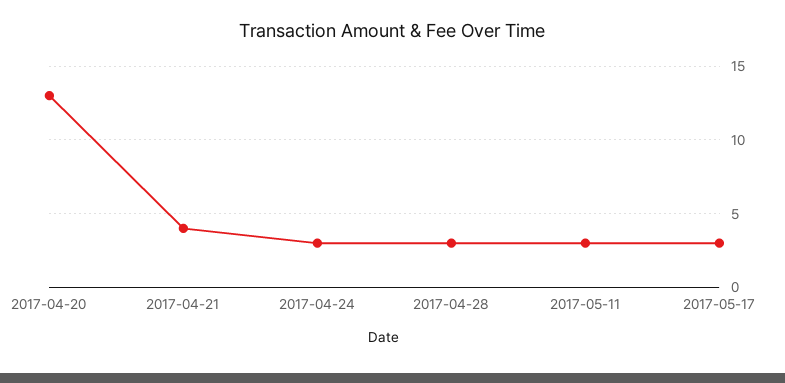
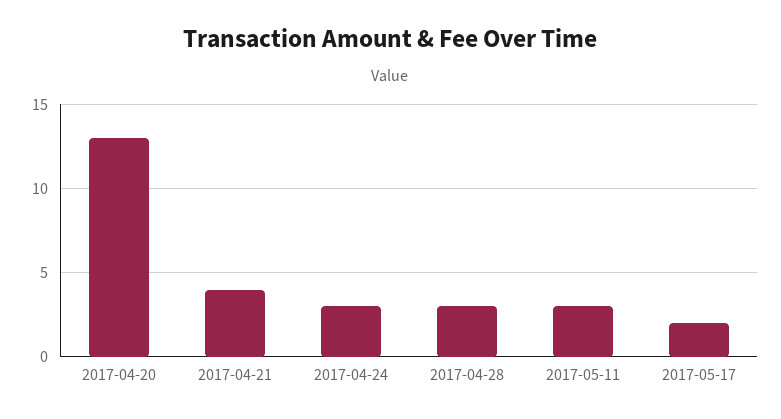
2017-05-17: 3 -> 2

